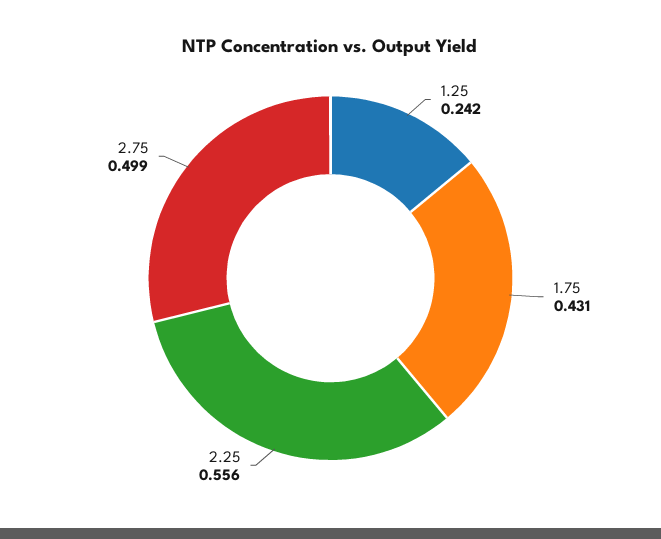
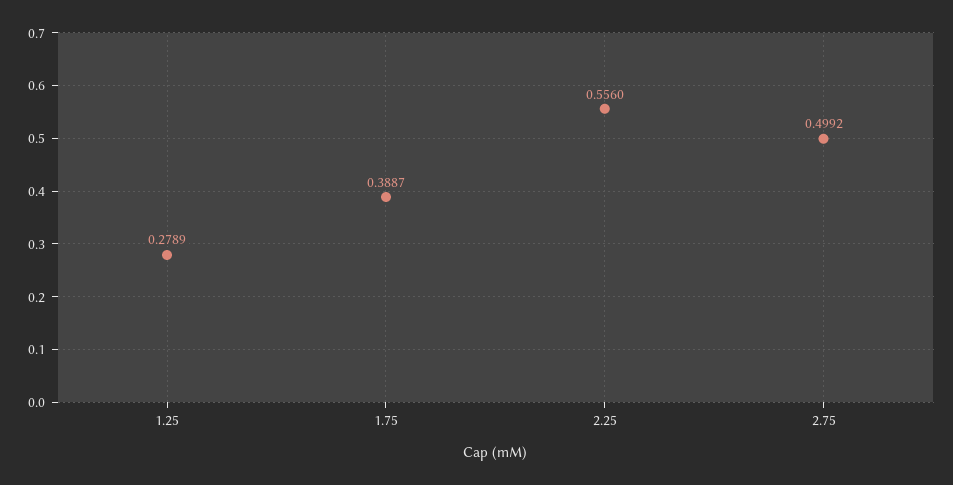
1.25: 0.242 -> 0.2789
1.75: 0.431 -> 0.3887

